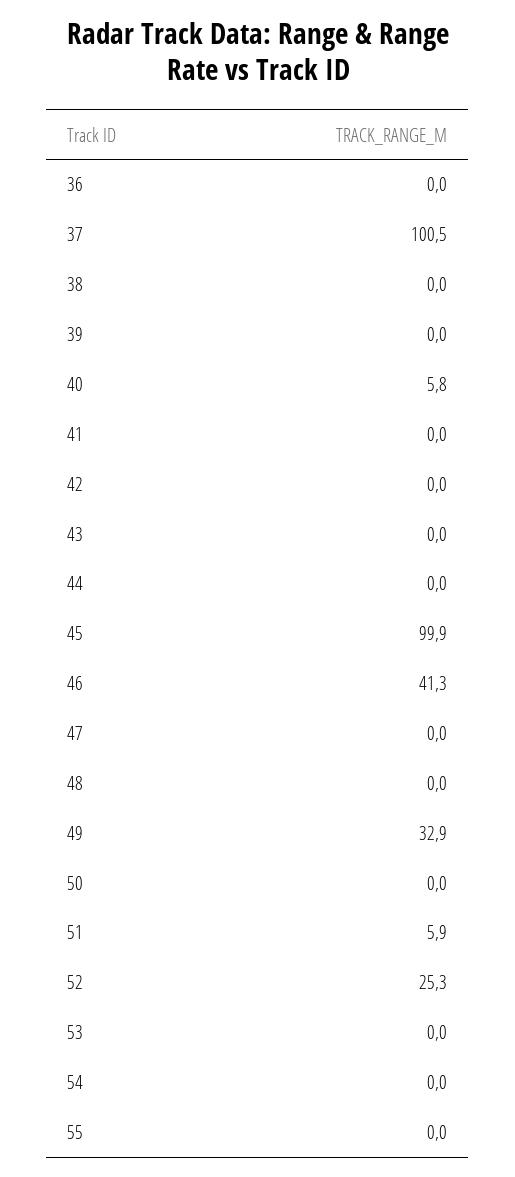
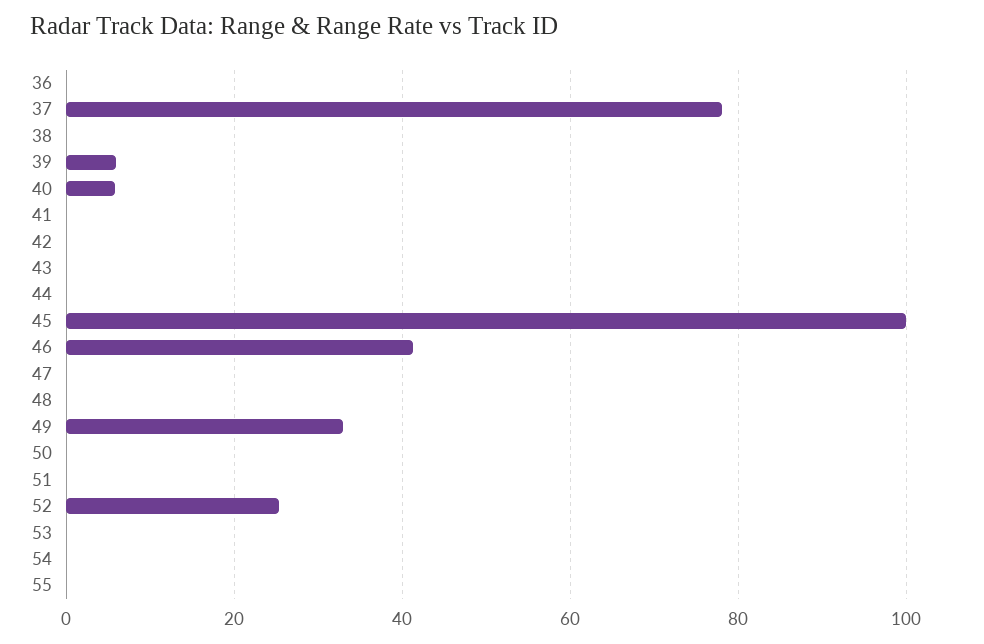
37: 100.5 -> 78
39: 0 -> 6
51: 5.9 -> 0

